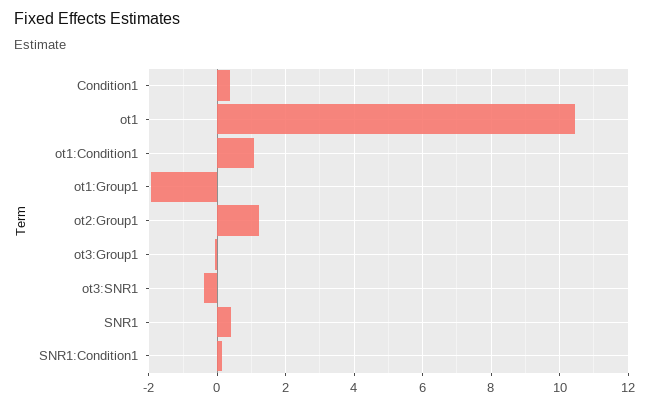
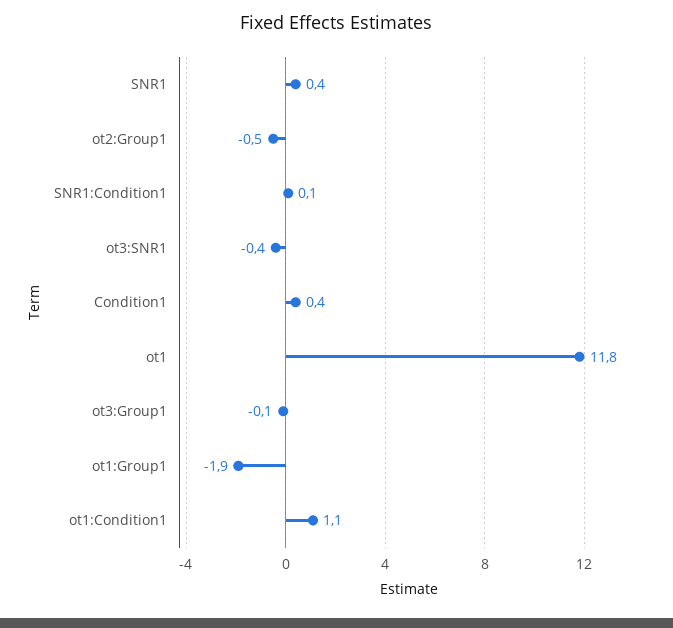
ot1: 10.4 -> 11.8
ot2:Group1: 1.2 -> -0.5

